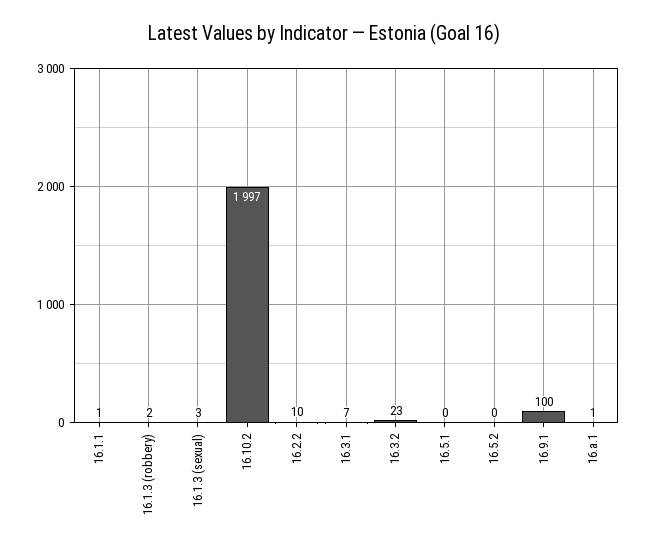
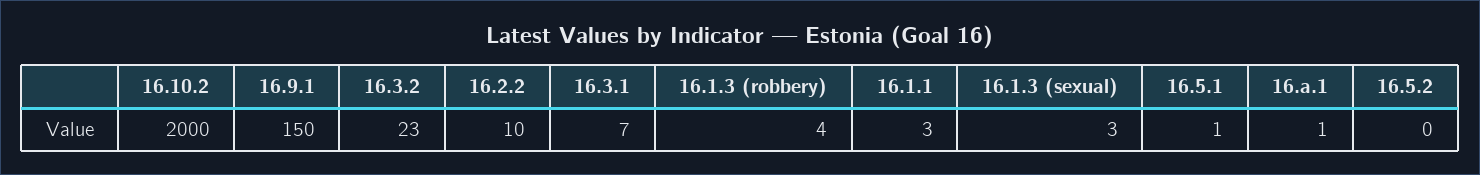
16.1.1: 1 -> 3
16.1.3 (robbery): 2 -> 4
16.10.2: 1997 -> 2000
16.5.1: 0 -> 1
16.9.1: 100 -> 150

